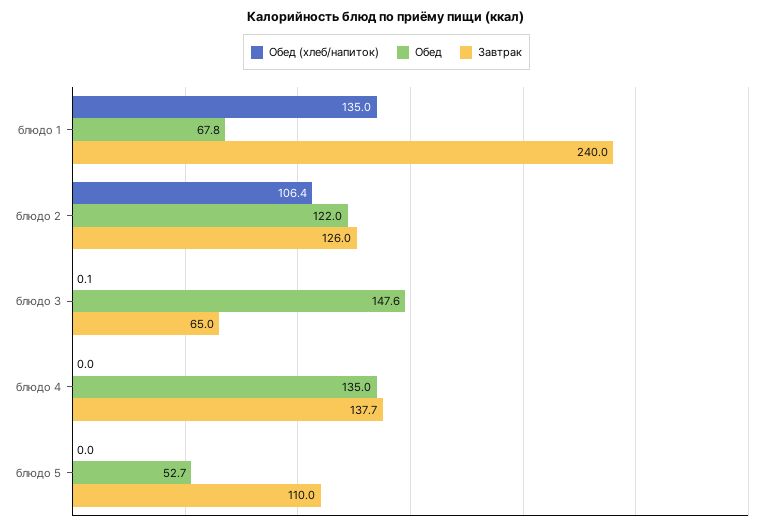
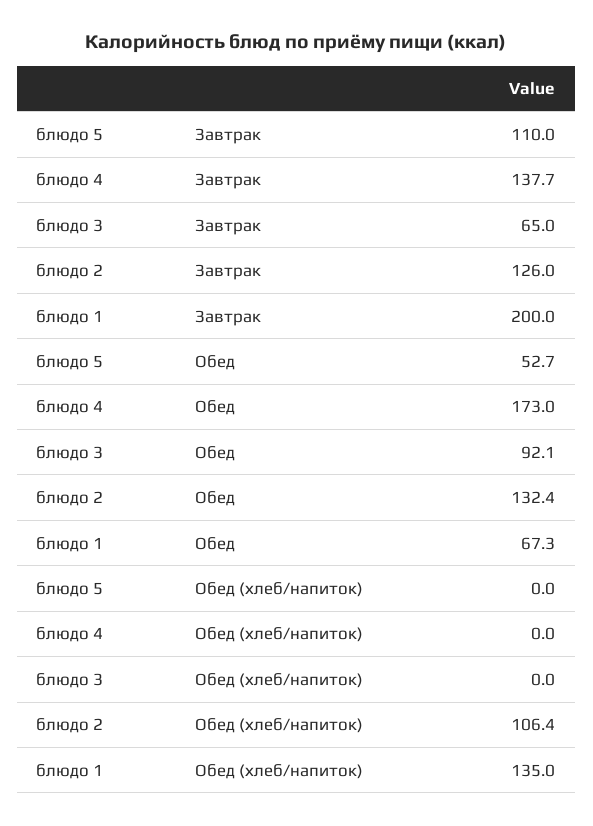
Обед, блюдо 1: 67.8 -> 67.3
Завтрак, блюдо 1: 240 -> 200
Обед, блюдо 2: 122 -> 132.4
Обед (хлеб/напиток), блюдо 3: 0.1 -> 0
Обед, блюдо 3: 147.6 -> 92.1
Обед, блюдо 4: 135 -> 173

